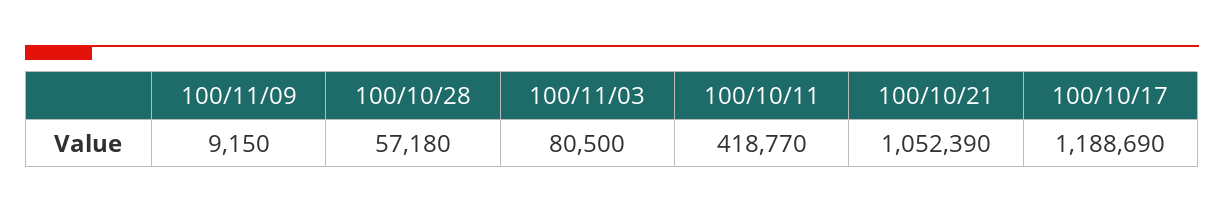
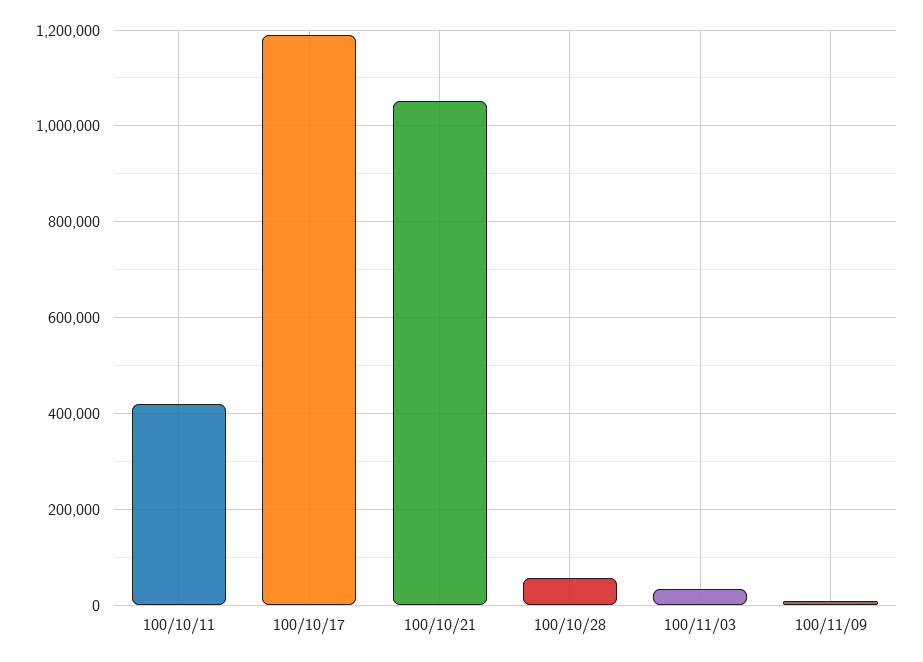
100/11/03: 80500 -> 40000

